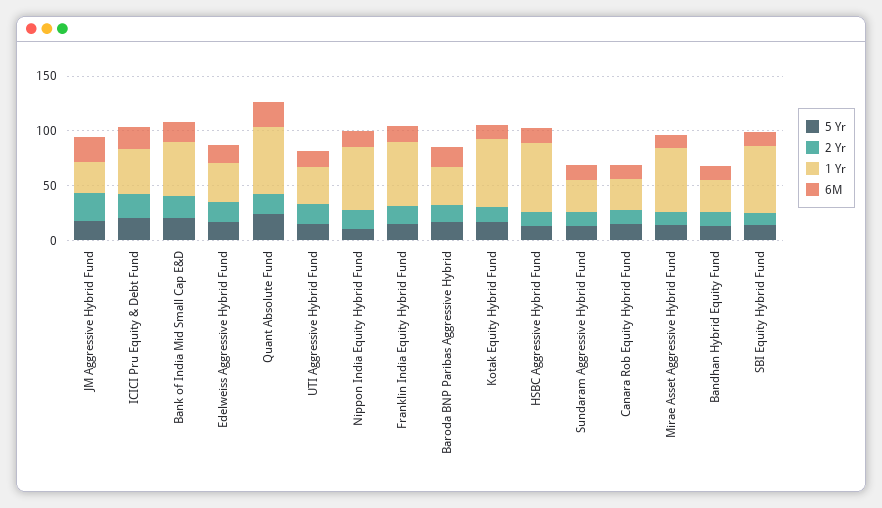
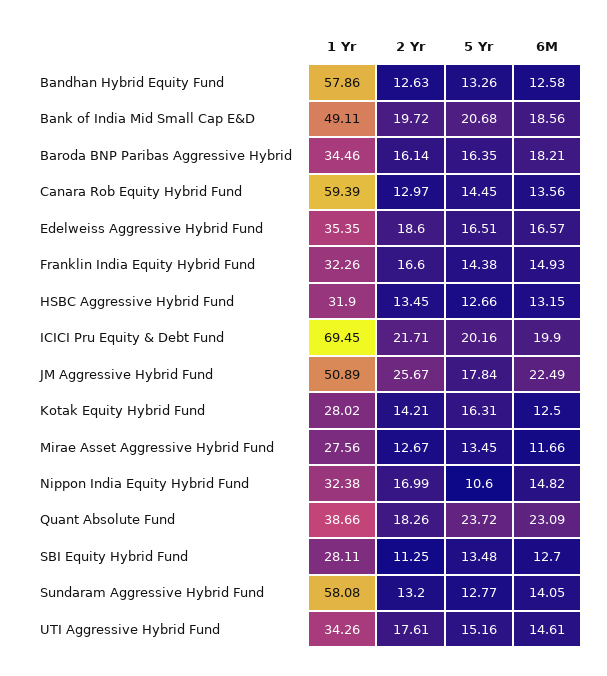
1 Yr, JM Aggressive Hybrid Fund: 30 -> 50.89
1 Yr, ICICI Pru Equity & Debt Fund: 40 -> 69.45
1 Yr, Quant Absolute Fund: 60 -> 38.66
1 Yr, Nippon India Equity Hybrid Fund: 60 -> 32.38
1 Yr, Franklin India Equity Hybrid Fund: 60 -> 32.26
1 Yr, Kotak Equity Hybrid Fund: 60 -> 28.02
1 Yr, HSBC Aggressive Hybrid Fund: 60 -> 31.9
1 Yr, Sundaram Aggressive Hybrid Fund: 30 -> 58.08
1 Yr, Canara Rob Equity Hybrid Fund: 30 -> 59.39
1 Yr, Mirae Asset Aggressive Hybrid Fund: 60 -> 27.56
1 Yr, Bandhan Hybrid Equity Fund: 30 -> 57.86
1 Yr, SBI Equity Hybrid Fund: 60 -> 28.11

